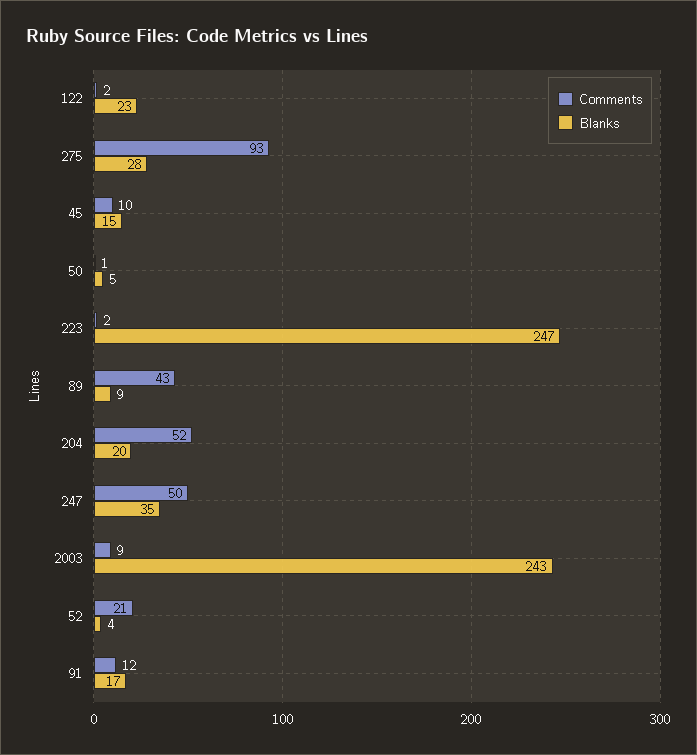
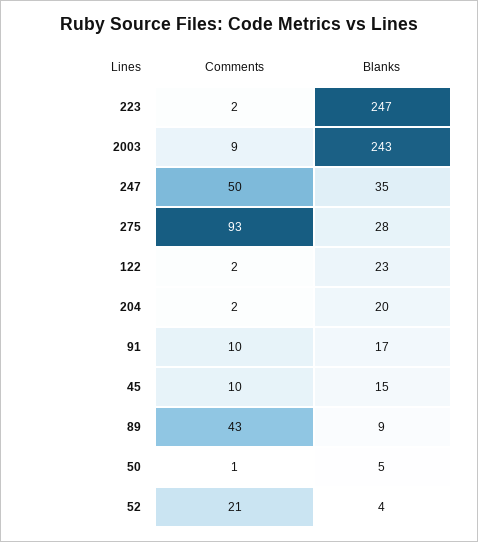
Comments, 204: 52 -> 2
Comments, 91: 12 -> 10

